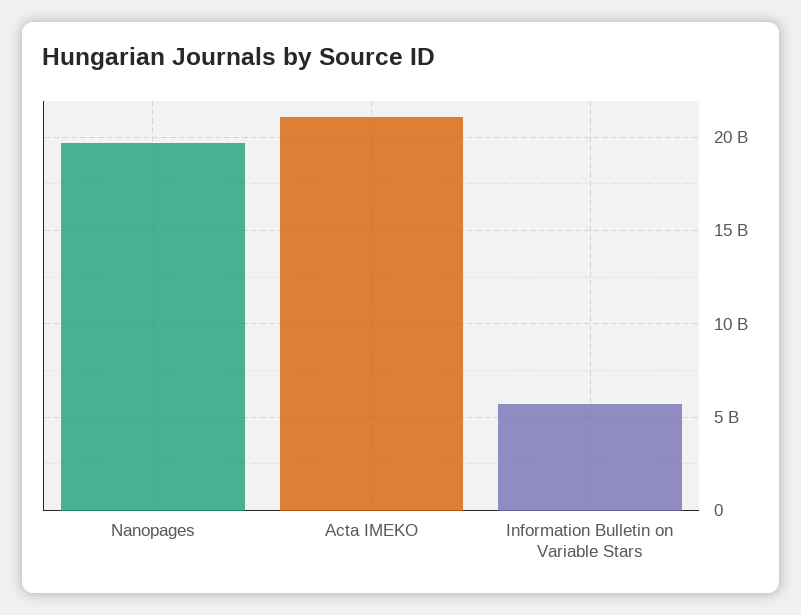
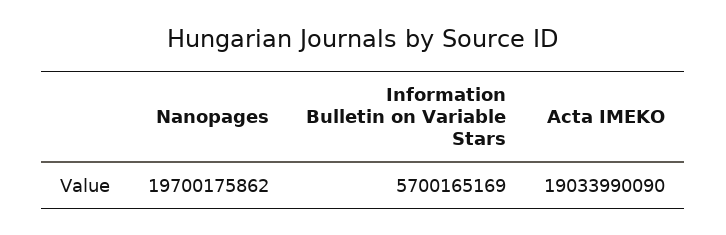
Acta IMEKO: 21000000000 -> 19033990090

